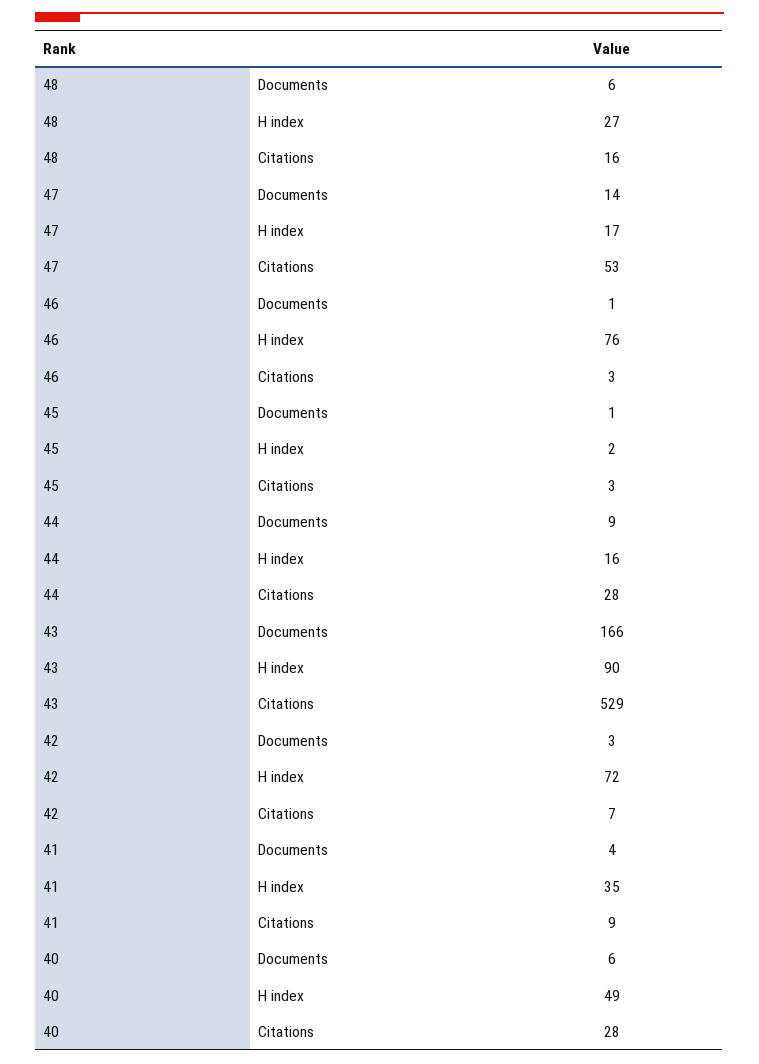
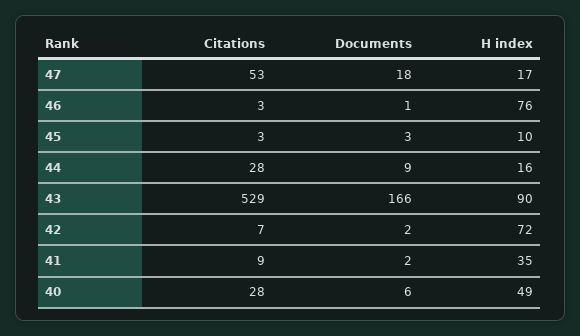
48, Documents: 6 -> none
48, H index: 27 -> none
48, Citations: 16 -> none
47, Documents: 14 -> 18
45, Documents: 1 -> 3
45, H index: 2 -> 10
42, Documents: 3 -> 2
41, Documents: 4 -> 2

